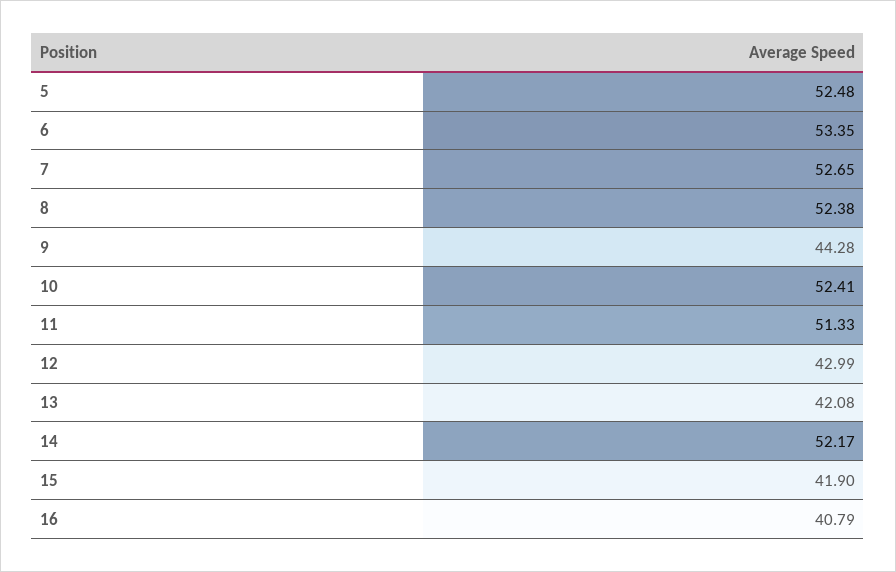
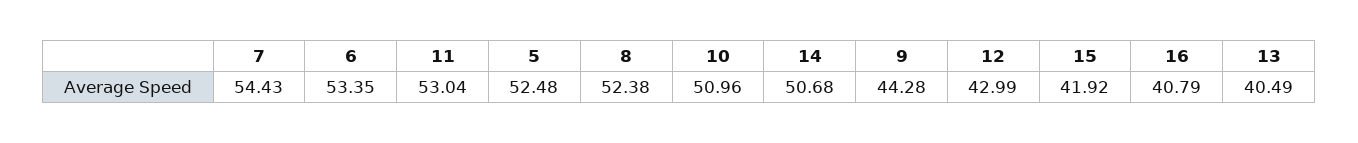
7: 52.65 -> 54.43
10: 52.41 -> 50.96
11: 51.33 -> 53.04
13: 42.08 -> 40.49
14: 52.17 -> 50.68
15: 41.9 -> 41.92

